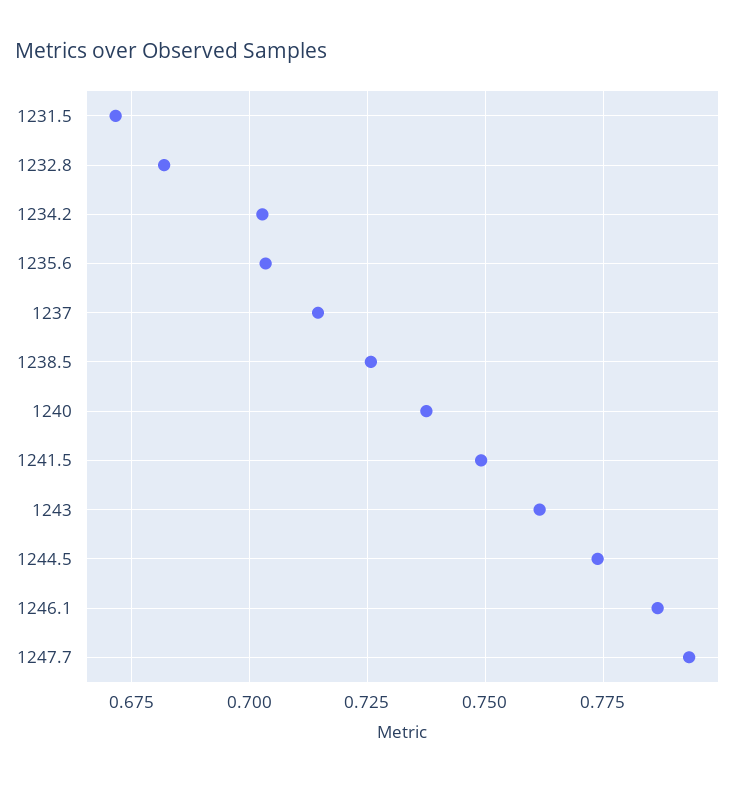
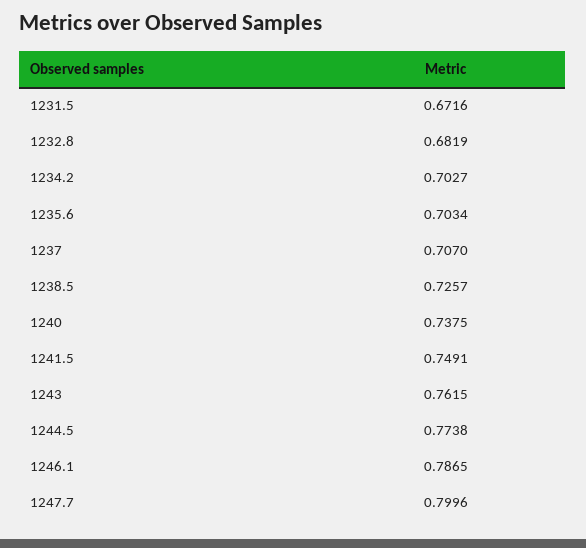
1237: 0.715 -> 0.707
1247.7: 0.7925 -> 0.7996

